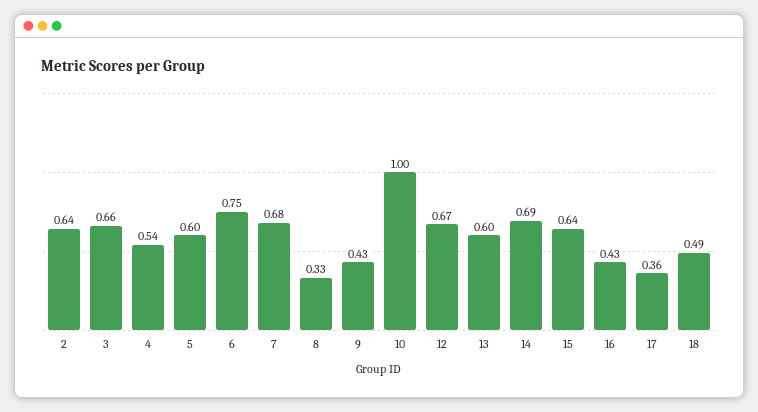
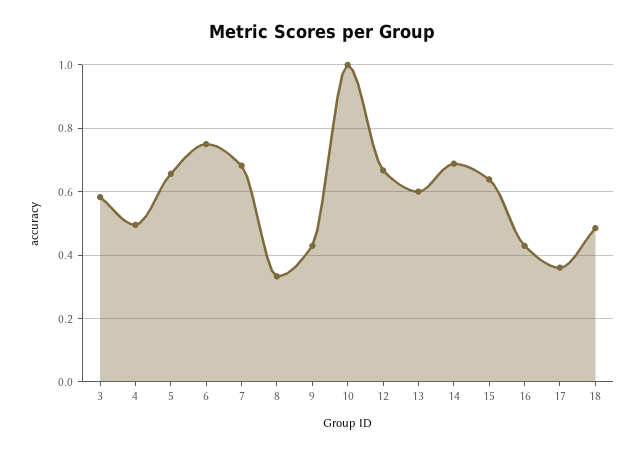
2: 0.64 -> none
3: 0.66 -> 0.58
4: 0.54 -> 0.5
5: 0.6 -> 0.66

